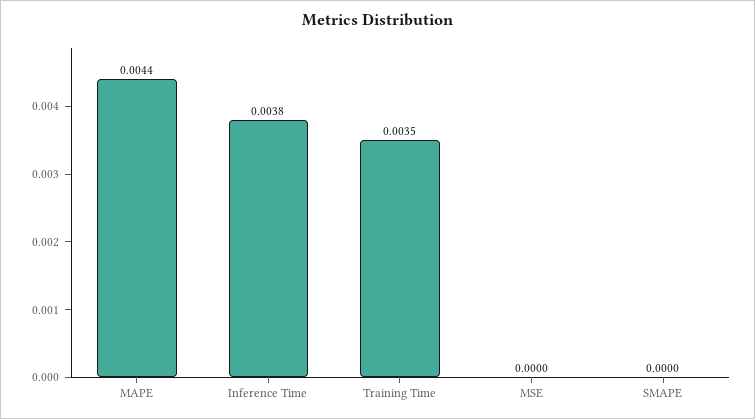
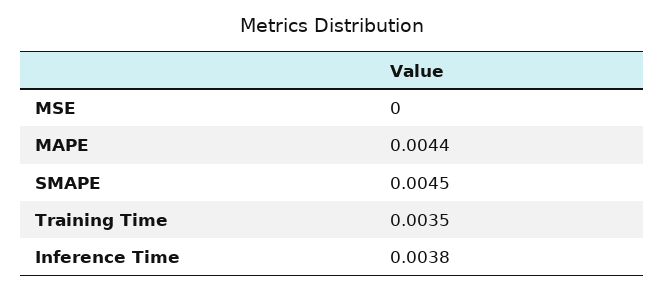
SMAPE: 0 -> 0.0045

